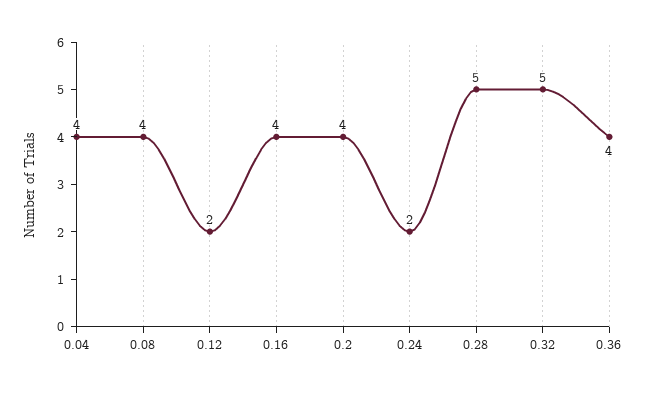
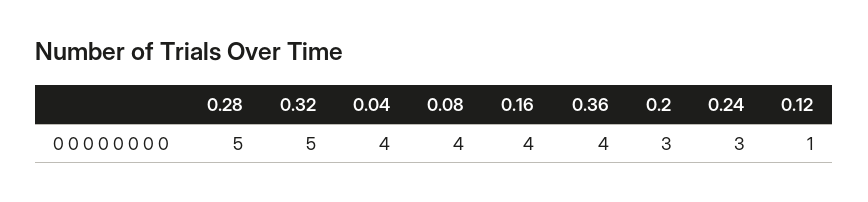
0.12: 2 -> 1
0.2: 4 -> 3
0.24: 2 -> 3

